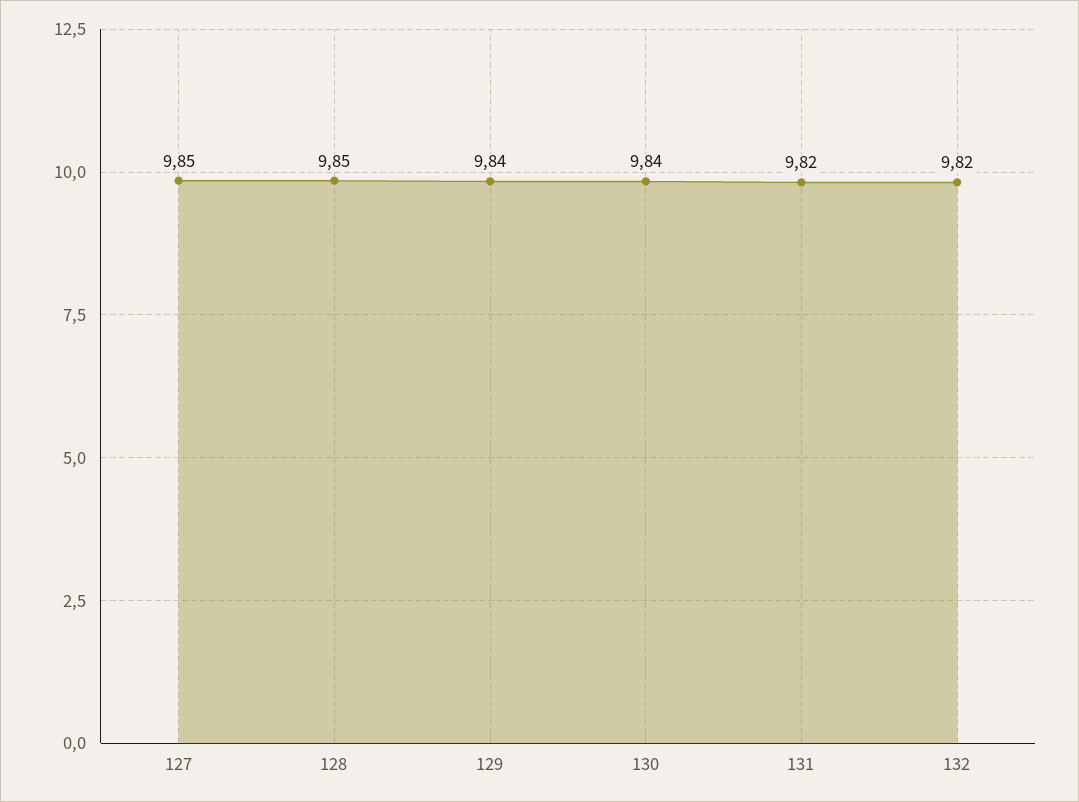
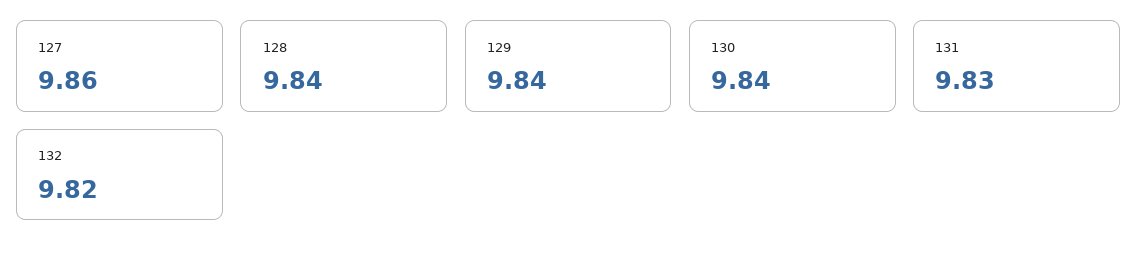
127: 9.85 -> 9.86
128: 9.85 -> 9.84
131: 9.82 -> 9.83

